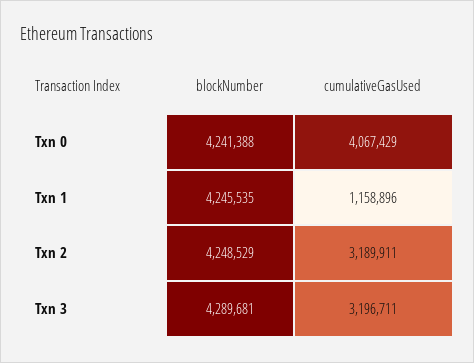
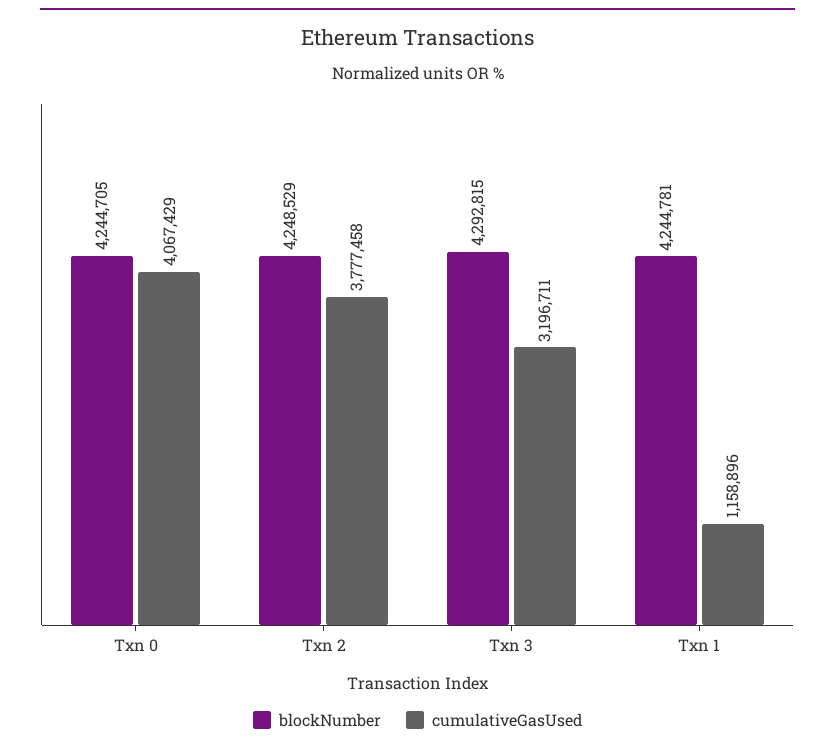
blockNumber, Txn 0: 4241388 -> 4244705
blockNumber, Txn 1: 4245535 -> 4244781
cumulativeGasUsed, Txn 2: 3189911 -> 3777458
blockNumber, Txn 3: 4289681 -> 4292815

